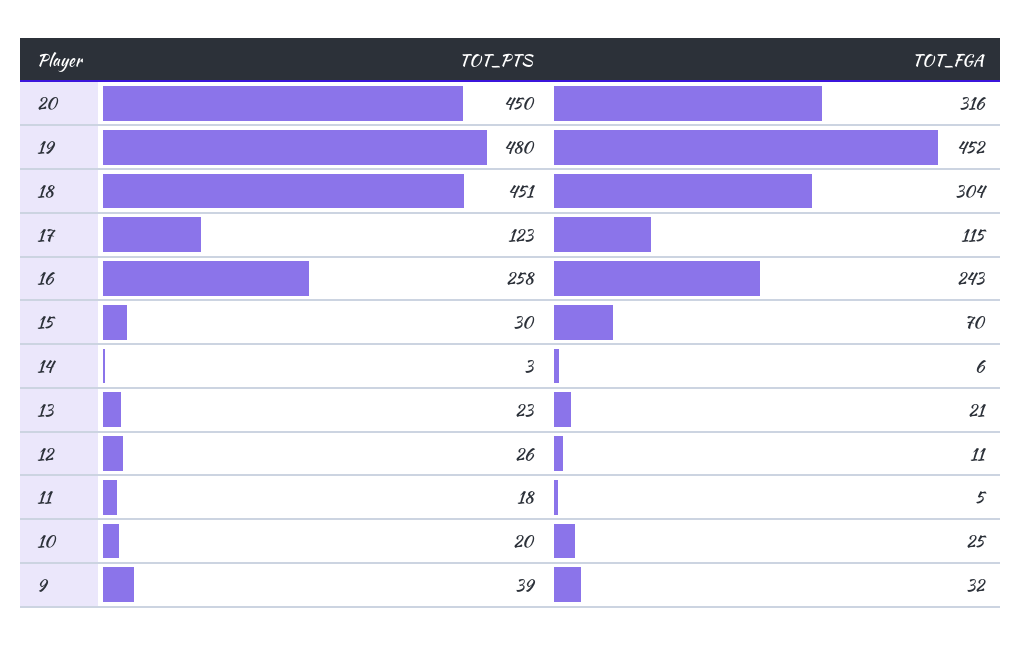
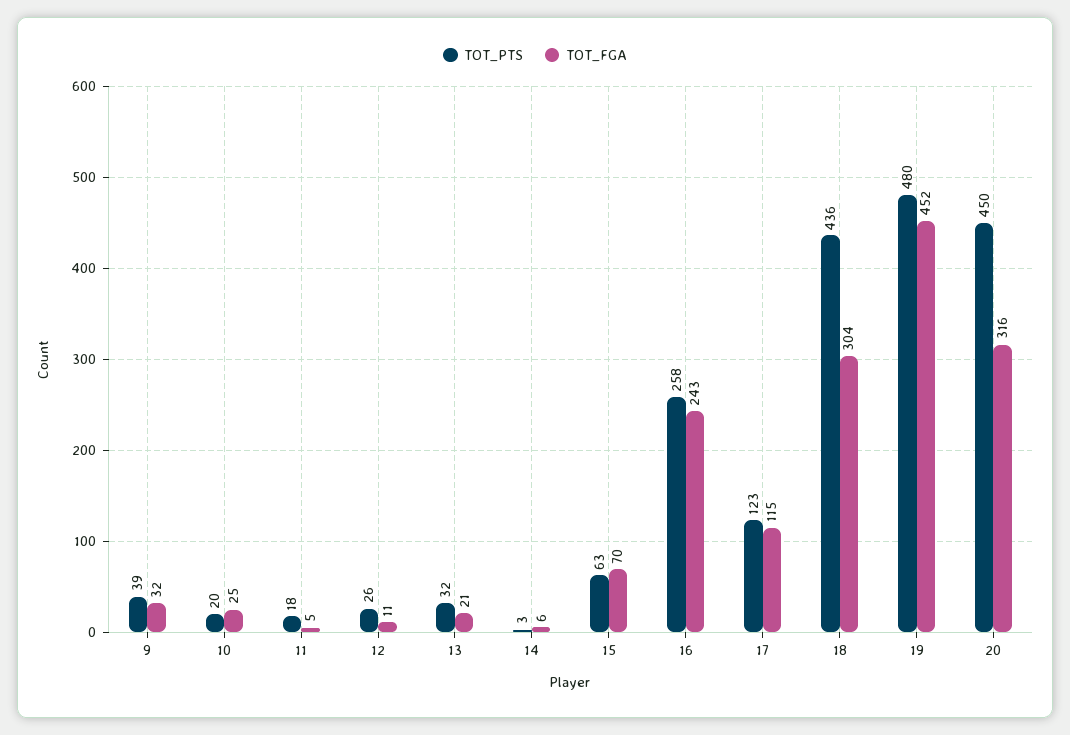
TOT_PTS, 18: 451 -> 436
TOT_PTS, 15: 30 -> 63
TOT_PTS, 13: 23 -> 32

